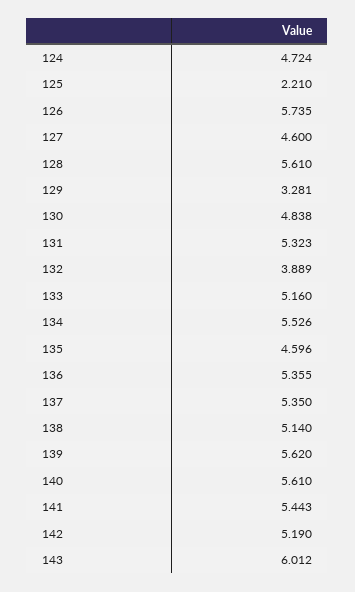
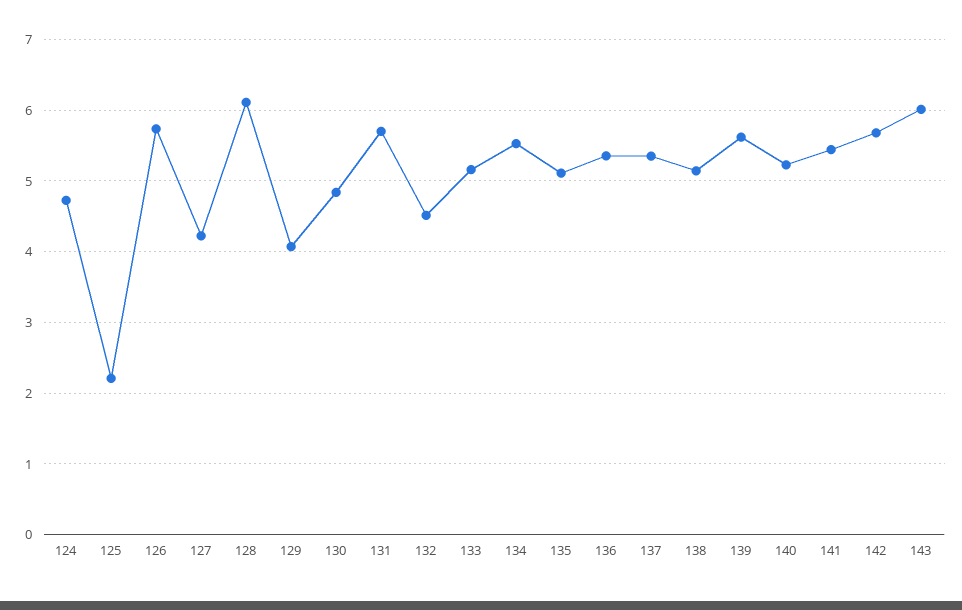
127: 4.6 -> 4.2
128: 5.61 -> 6.1
129: 3.281 -> 4.1
131: 5.323 -> 5.7
132: 3.889 -> 4.5
135: 4.596 -> 5.1
140: 5.61 -> 5.2
142: 5.19 -> 5.7

